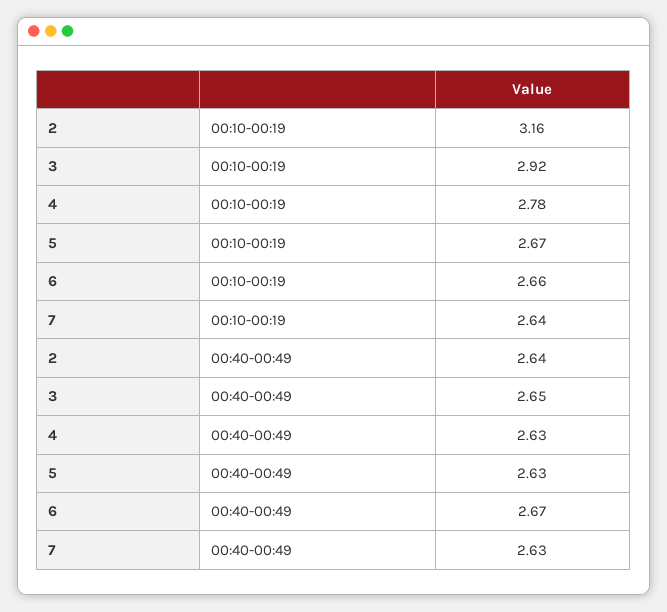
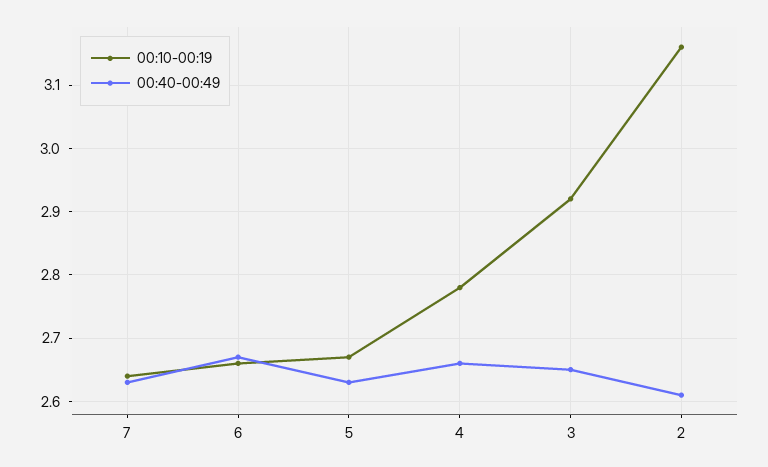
00:40-00:49, 2: 2.64 -> 2.61
00:40-00:49, 4: 2.63 -> 2.66

